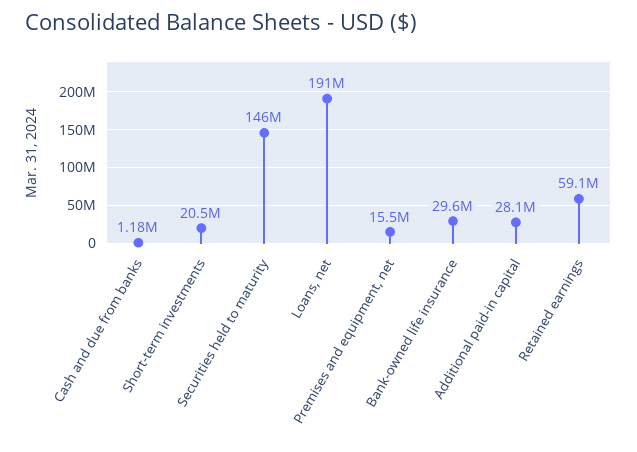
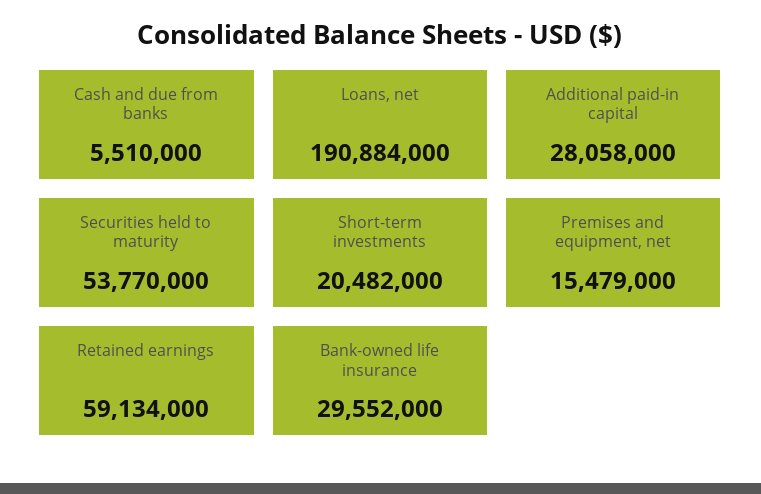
Cash and due from banks: 1180000 -> 5510000
Securities held to maturity: 146000000 -> 53770000

